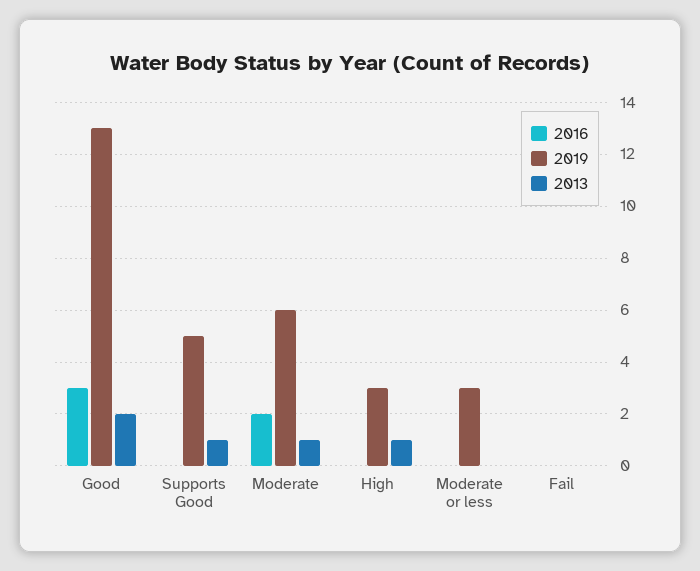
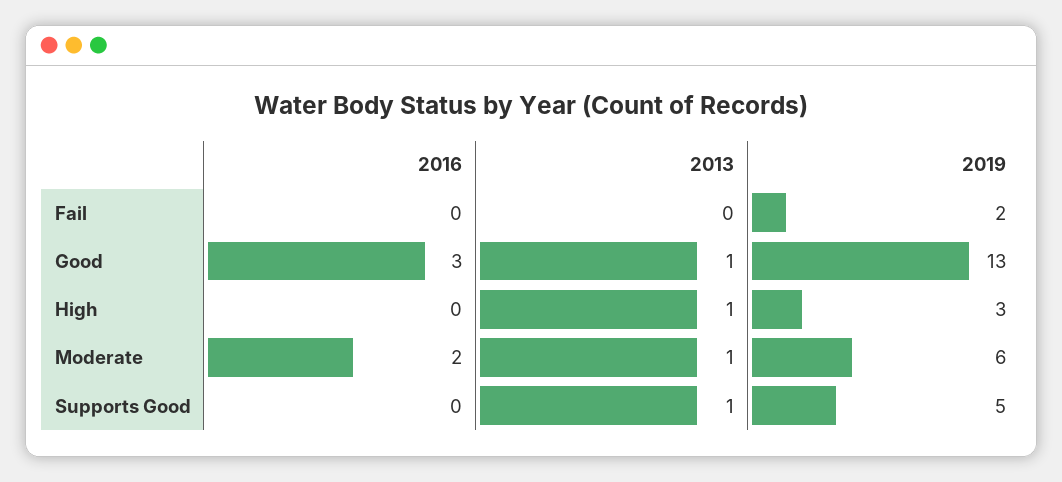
2013, Good: 2 -> 1
2016, Moderate or less: 0 -> none
2019, Moderate or less: 3 -> none
2013, Moderate or less: 0 -> none
2019, Fail: 0 -> 2

